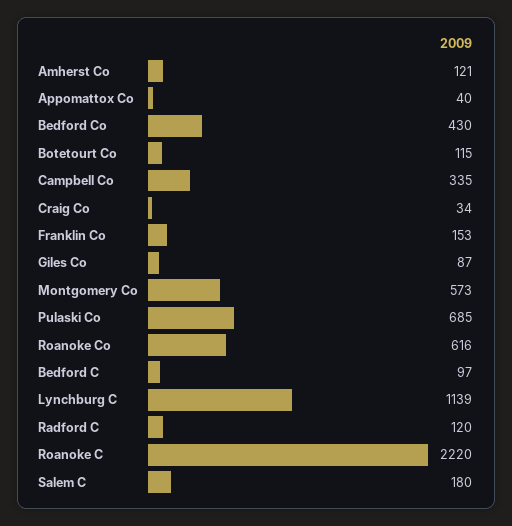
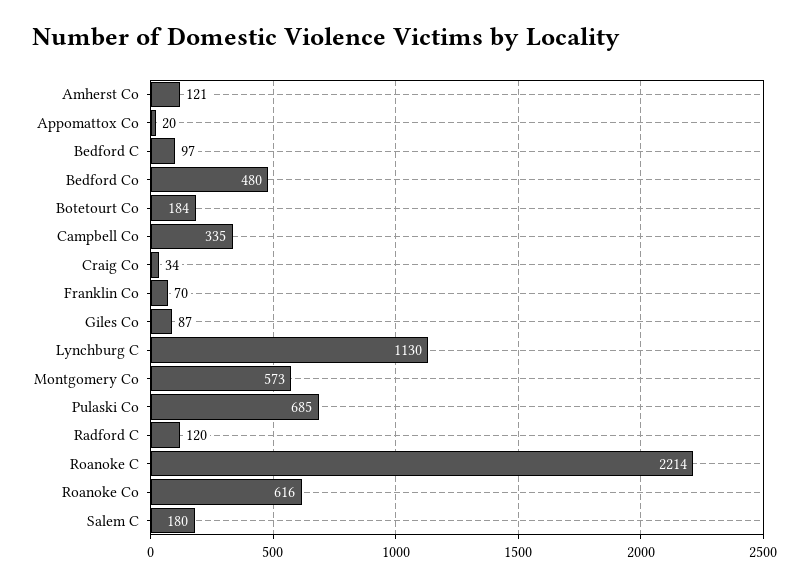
Appomattox Co: 40 -> 20
Bedford Co: 430 -> 480
Botetourt Co: 115 -> 184
Franklin Co: 153 -> 70
Lynchburg C: 1139 -> 1130
Roanoke C: 2220 -> 2214

